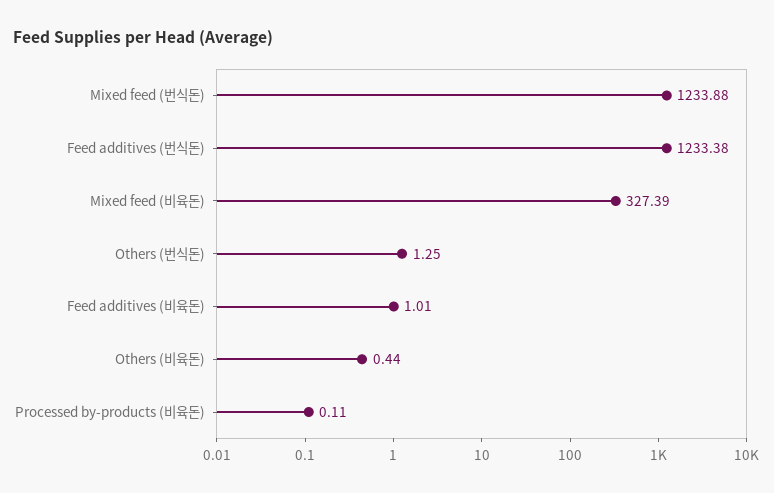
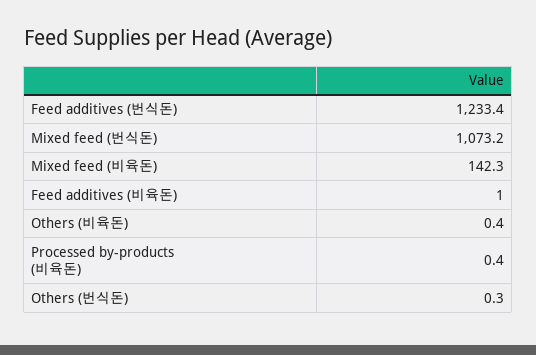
Mixed feed (번식돈): 1233.88 -> 1073.2
Mixed feed (비육돈): 327.39 -> 142.3
Others (번식돈): 1.25 -> 0.3
Processed by-products (비육돈): 0.11 -> 0.4

